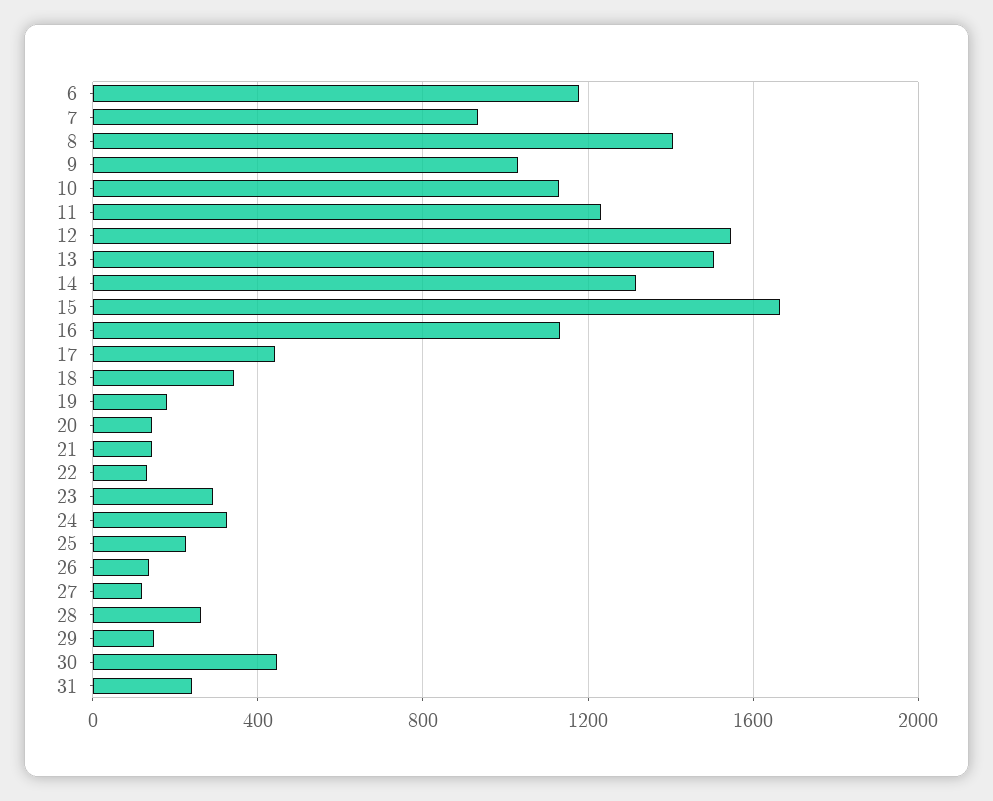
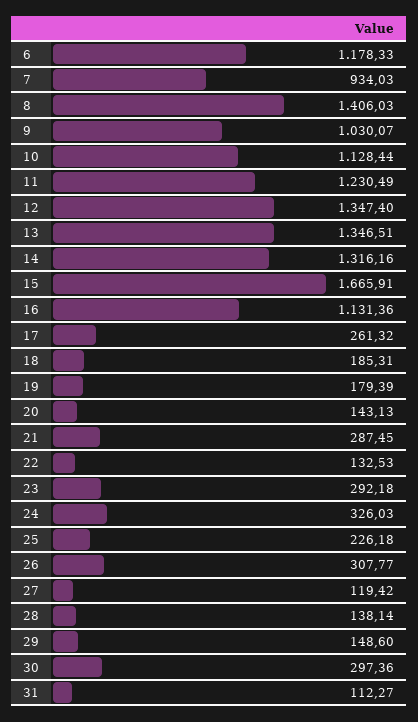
12: 1550 -> 1347.4
13: 1500 -> 1346.51
17: 450 -> 261.32
18: 350 -> 185.31
21: 150 -> 287.45
26: 150 -> 307.77
28: 250 -> 138.14
30: 450 -> 297.36
31: 250 -> 112.27

